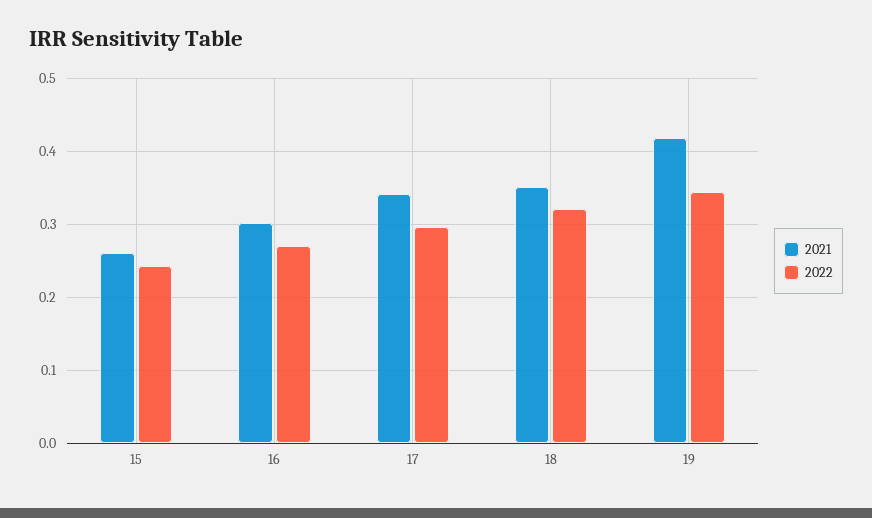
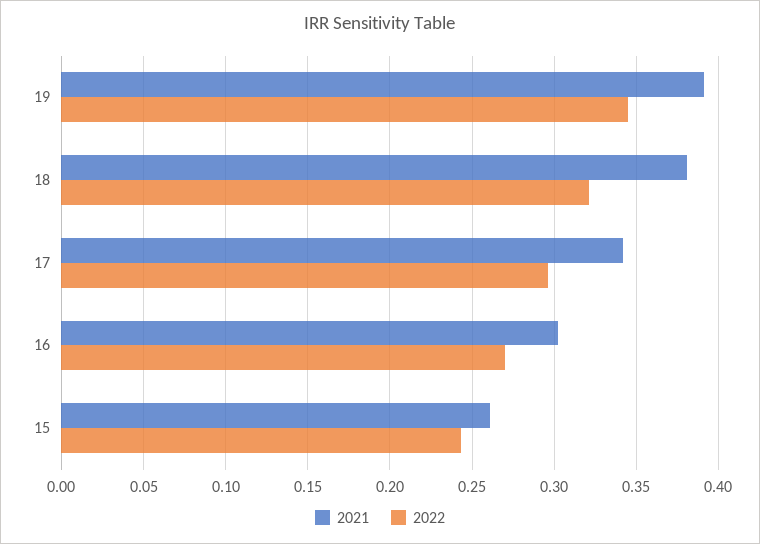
2021, 18: 0.35 -> 0.38
2021, 19: 0.42 -> 0.39

